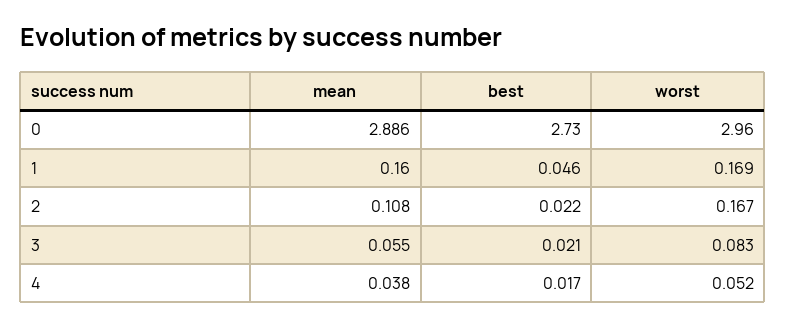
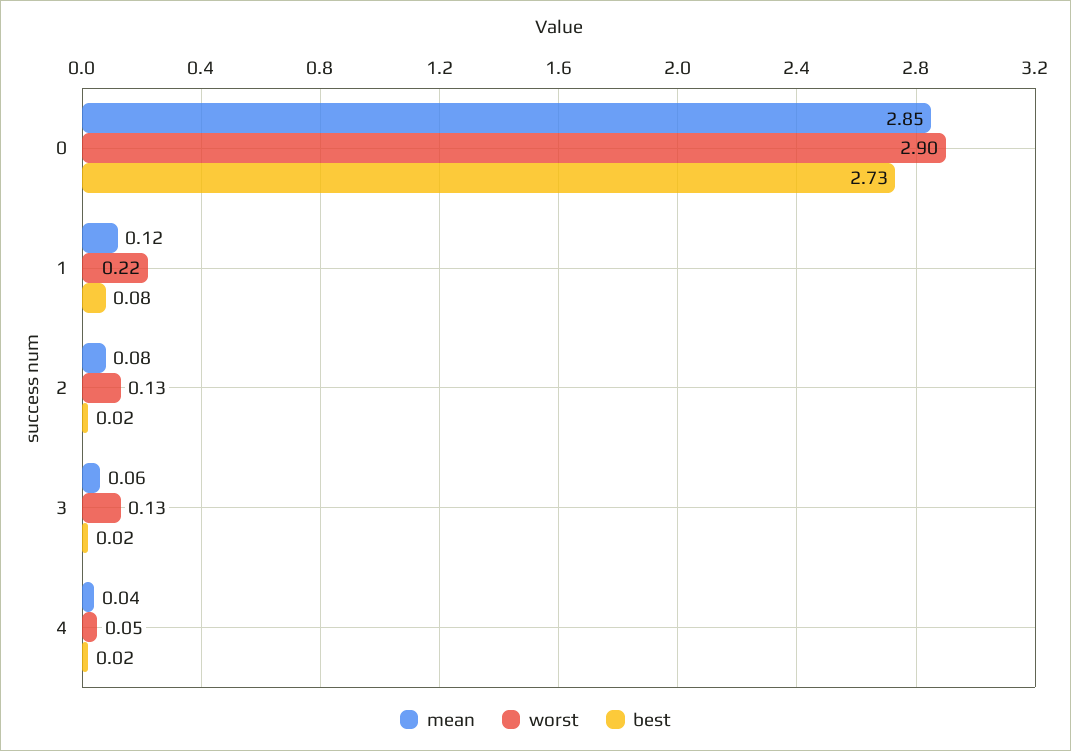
mean, 0: 2.886 -> 2.85
worst, 0: 2.96 -> 2.9
mean, 1: 0.16 -> 0.12
best, 1: 0.046 -> 0.08
worst, 1: 0.169 -> 0.22
mean, 2: 0.108 -> 0.08
worst, 2: 0.167 -> 0.13
worst, 3: 0.083 -> 0.13

